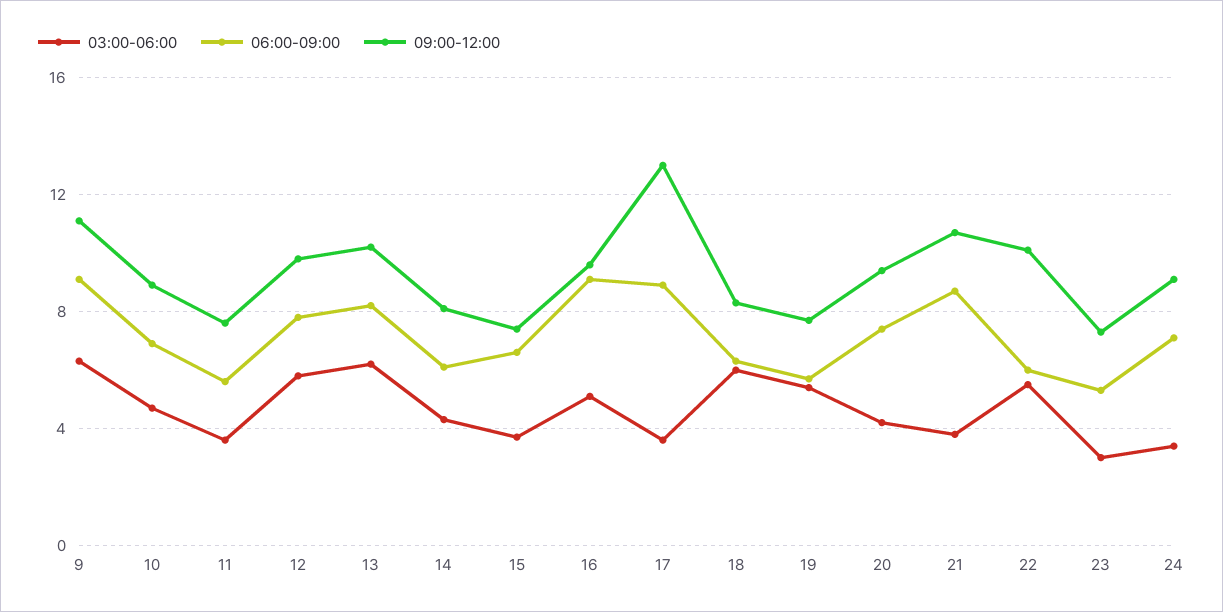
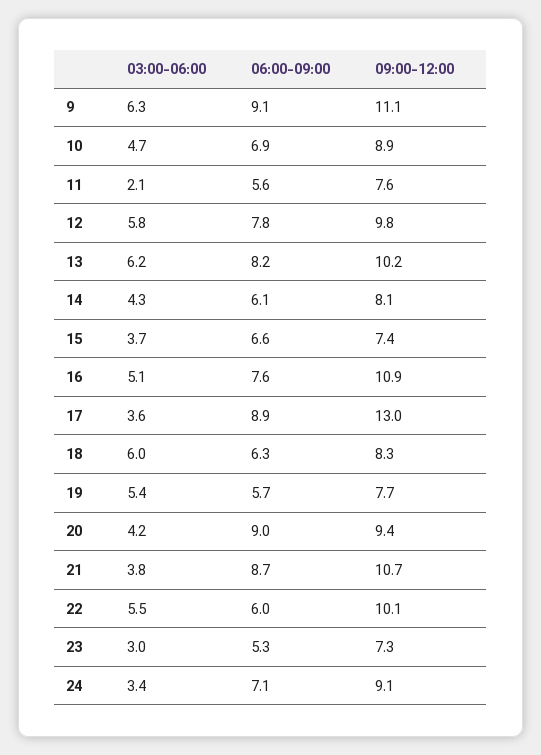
03:00-06:00, 11: 3.5 -> 2.1
06:00-09:00, 16: 9 -> 7.6
09:00-12:00, 16: 9.5 -> 10.9
06:00-09:00, 20: 7.5 -> 9

